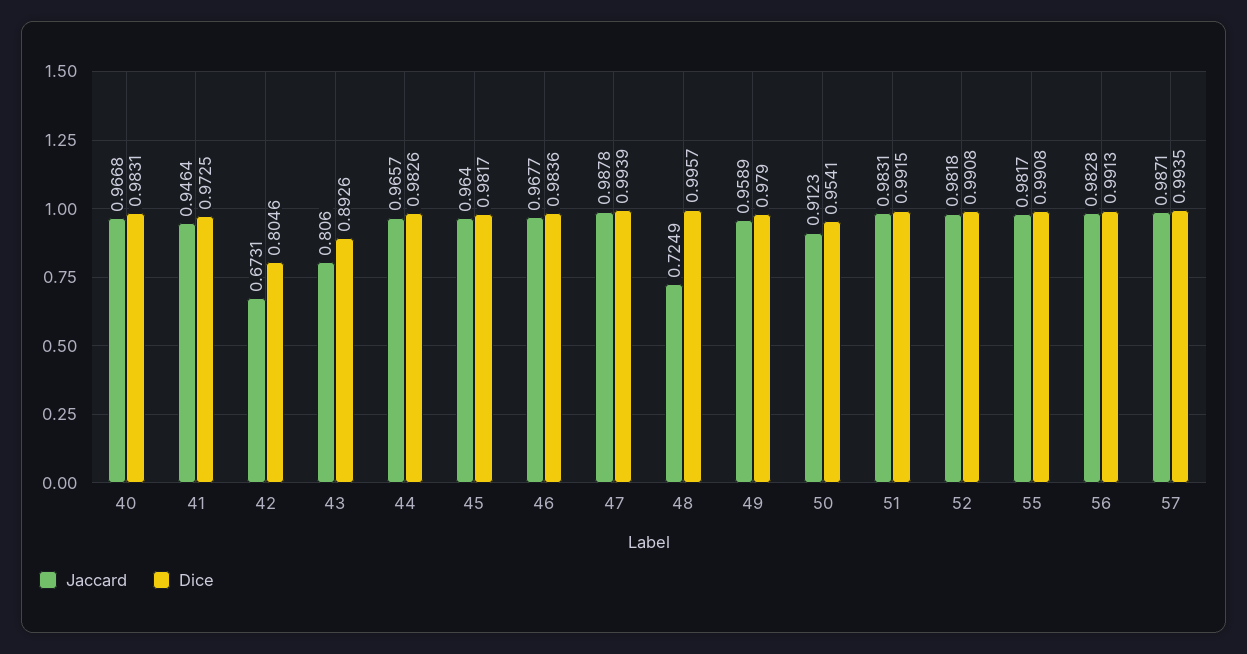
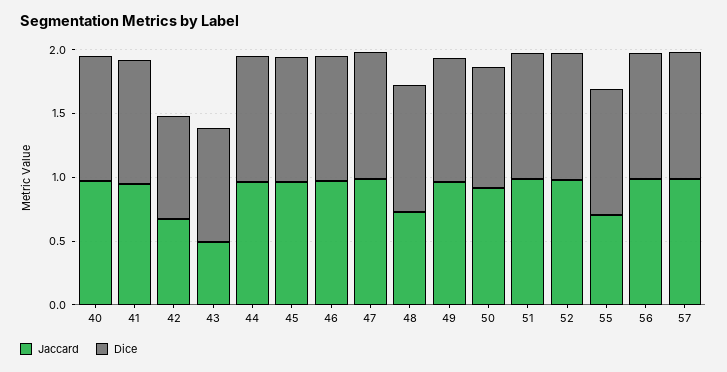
Jaccard, 43: 0.806 -> 0.5
Jaccard, 55: 0.9817 -> 0.7

